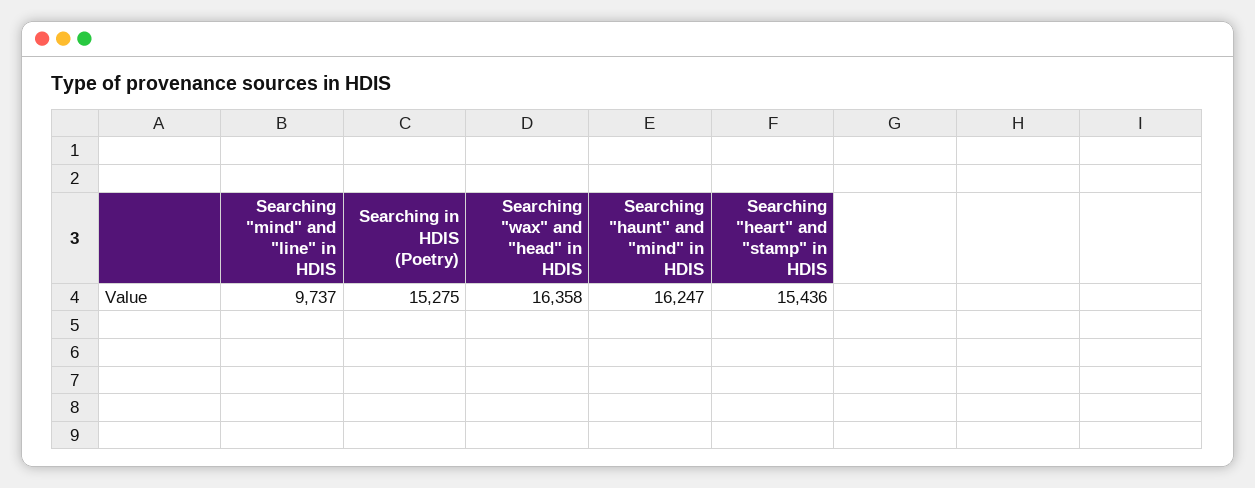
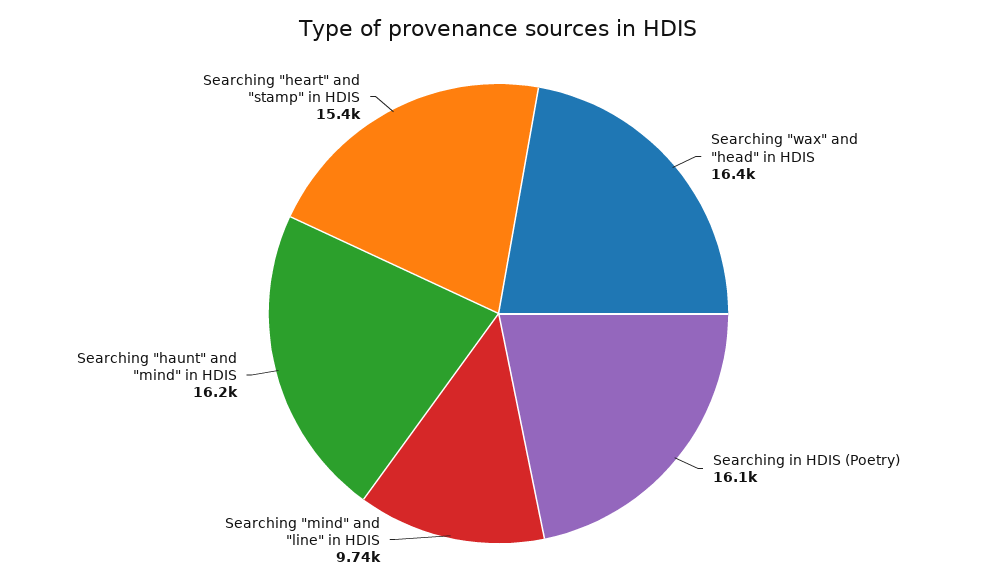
Searching in HDIS (Poetry): 15275 -> 16100

